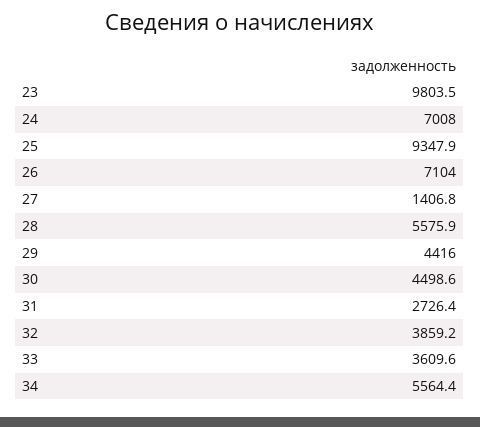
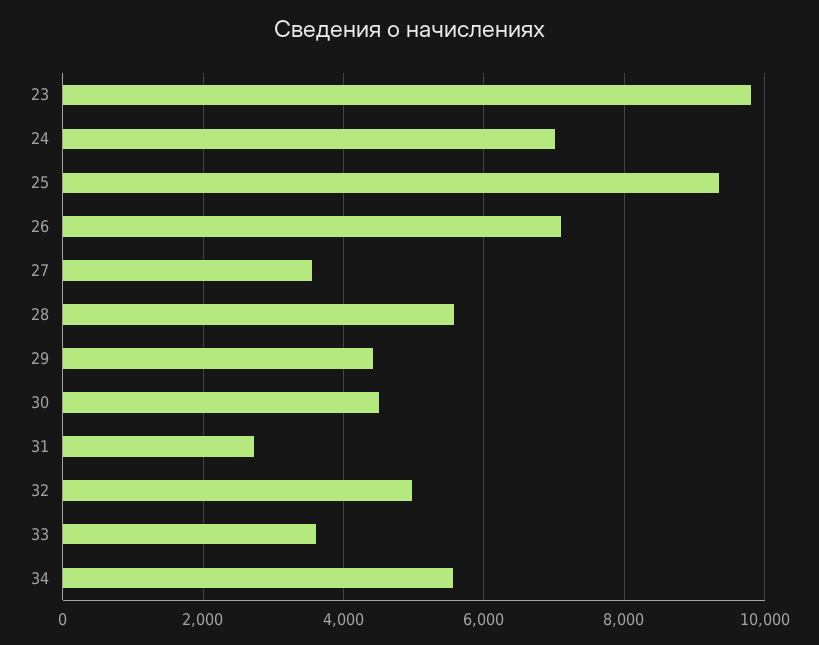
27: 1406.8 -> 3600
32: 3859.2 -> 5000

